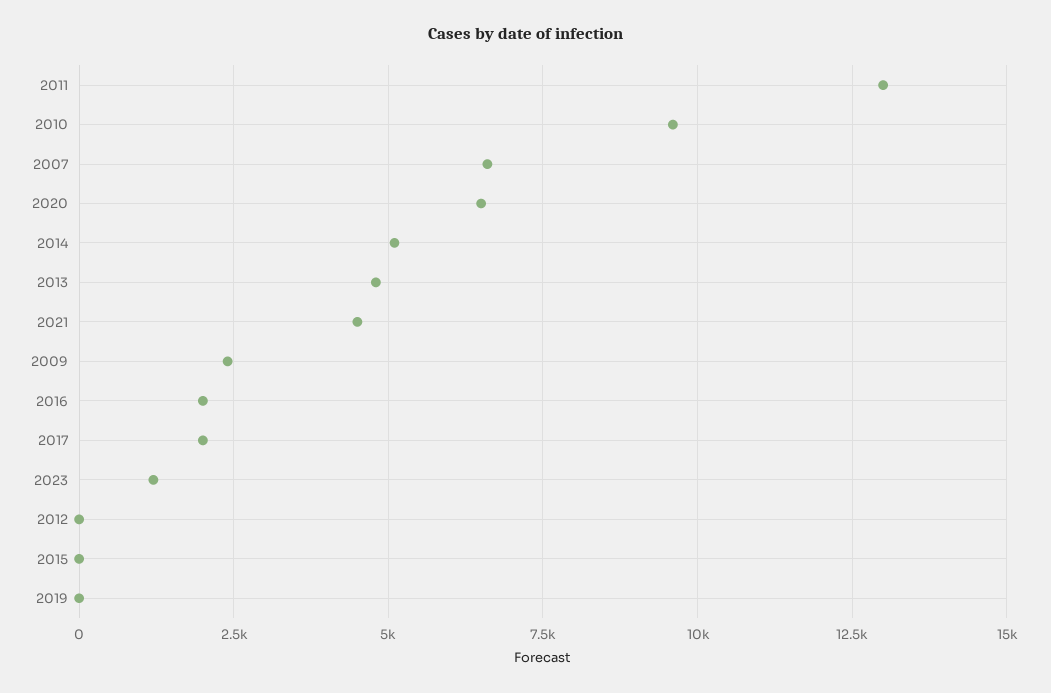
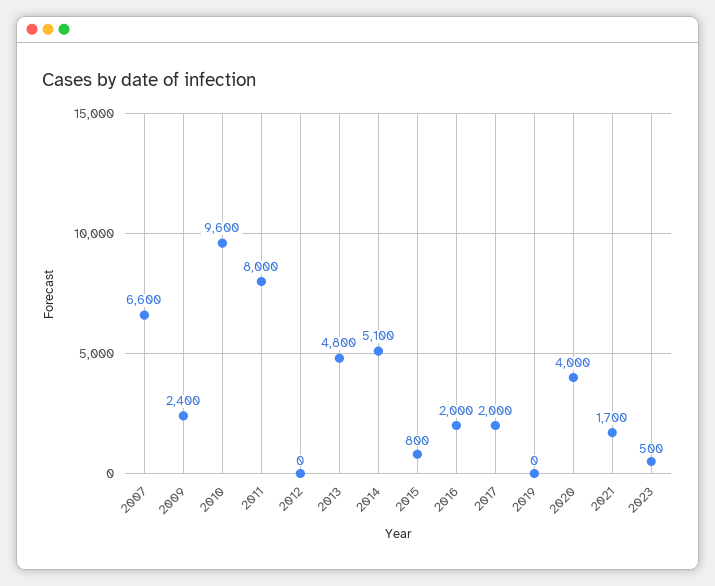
2011: 13000 -> 8000
2020: 6500 -> 4000
2021: 4500 -> 1700
2023: 1250 -> 500
2015: 0 -> 800

